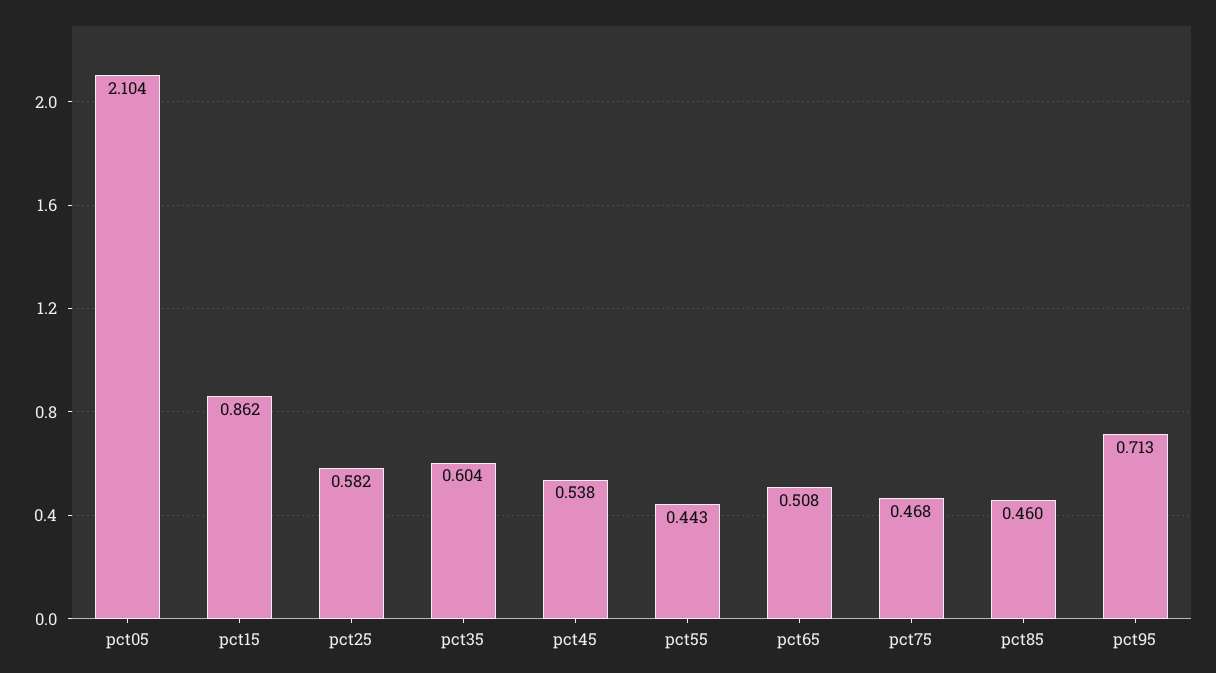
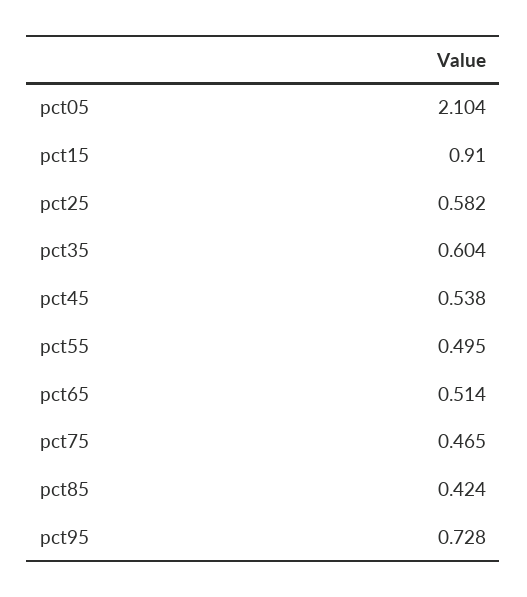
pct15: 0.862 -> 0.91
pct55: 0.443 -> 0.495
pct65: 0.508 -> 0.514
pct75: 0.468 -> 0.465
pct85: 0.46 -> 0.424
pct95: 0.713 -> 0.728

